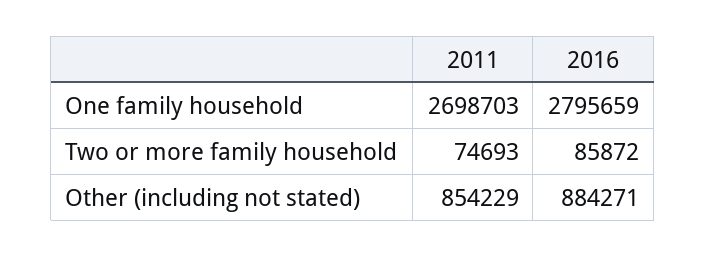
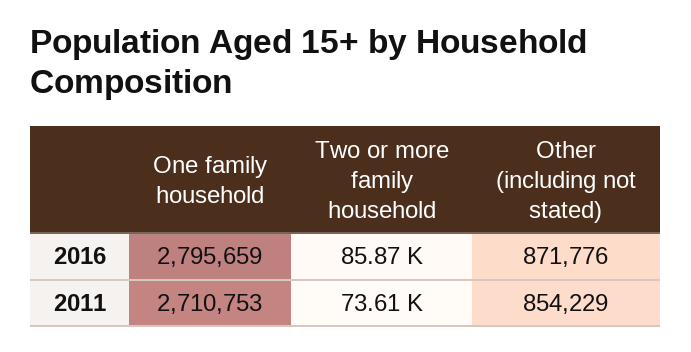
2011, One family household: 2698703 -> 2710753
2011, Two or more family household: 74693 -> 73610
2016, Other (including not stated): 884271 -> 871776

